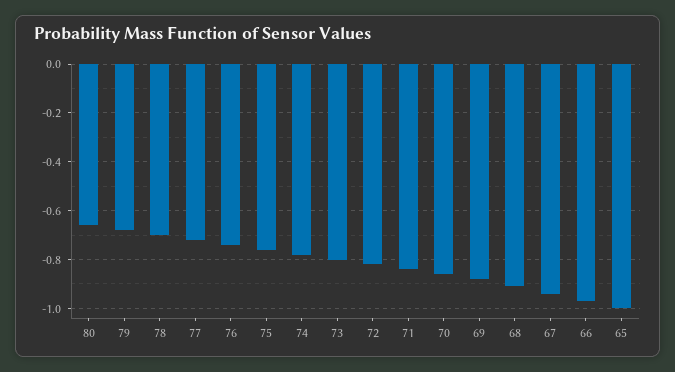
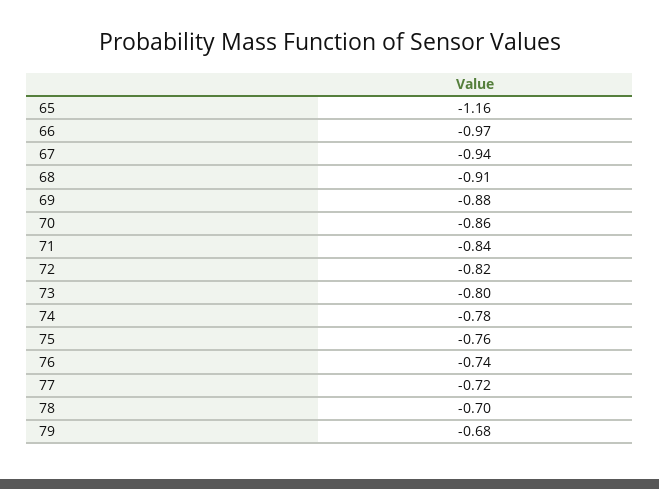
80: -0.65 -> none
65: -1 -> -1.16

